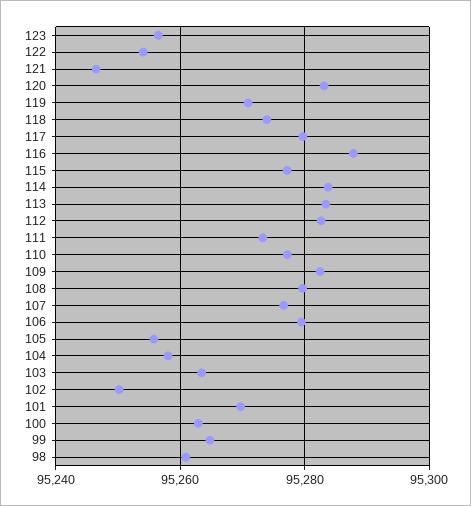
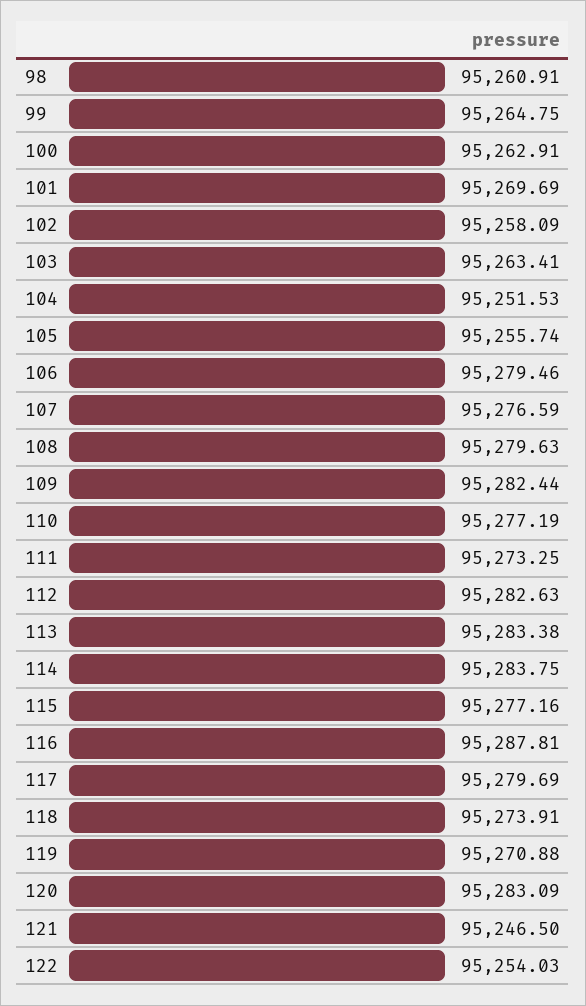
123: 95256 -> none
104: 95258 -> 95251.53
102: 95250 -> 95258.09

